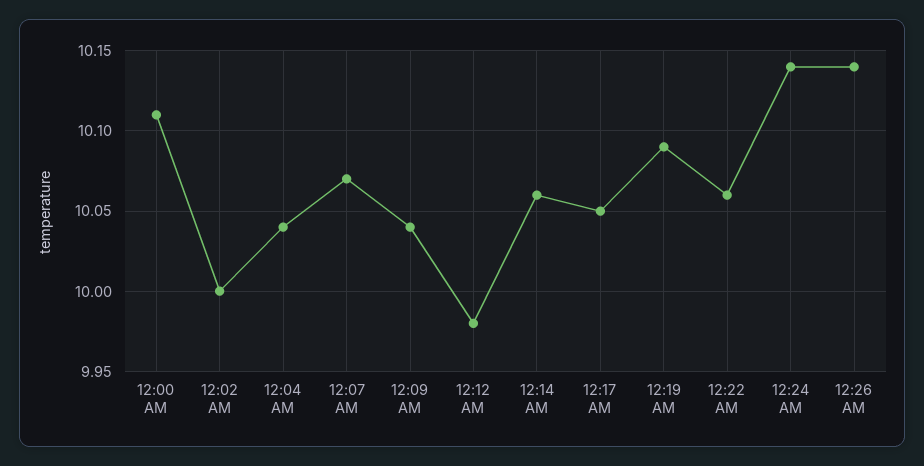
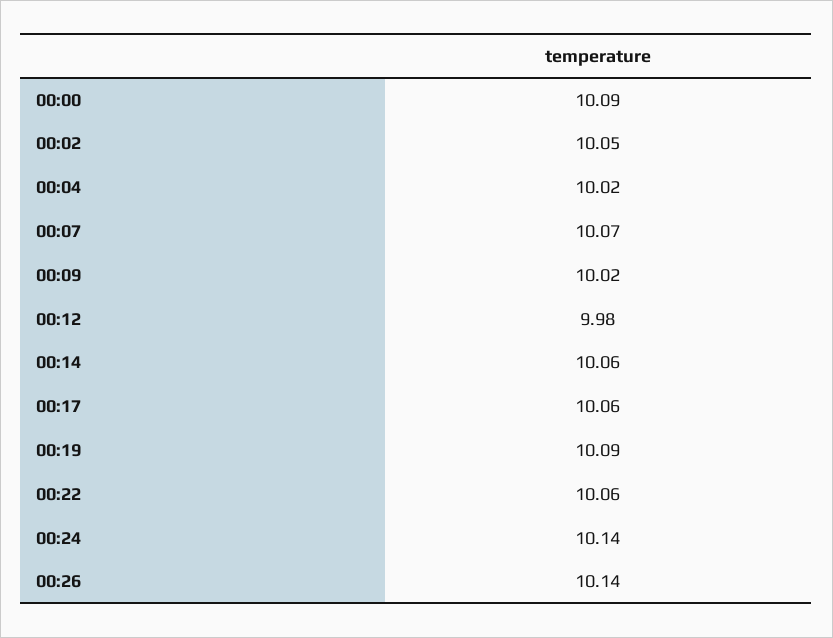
12:00 AM: 10.11 -> 10.09
12:02 AM: 10 -> 10.05
12:04 AM: 10.04 -> 10.02
12:09 AM: 10.04 -> 10.02
12:17 AM: 10.05 -> 10.06

